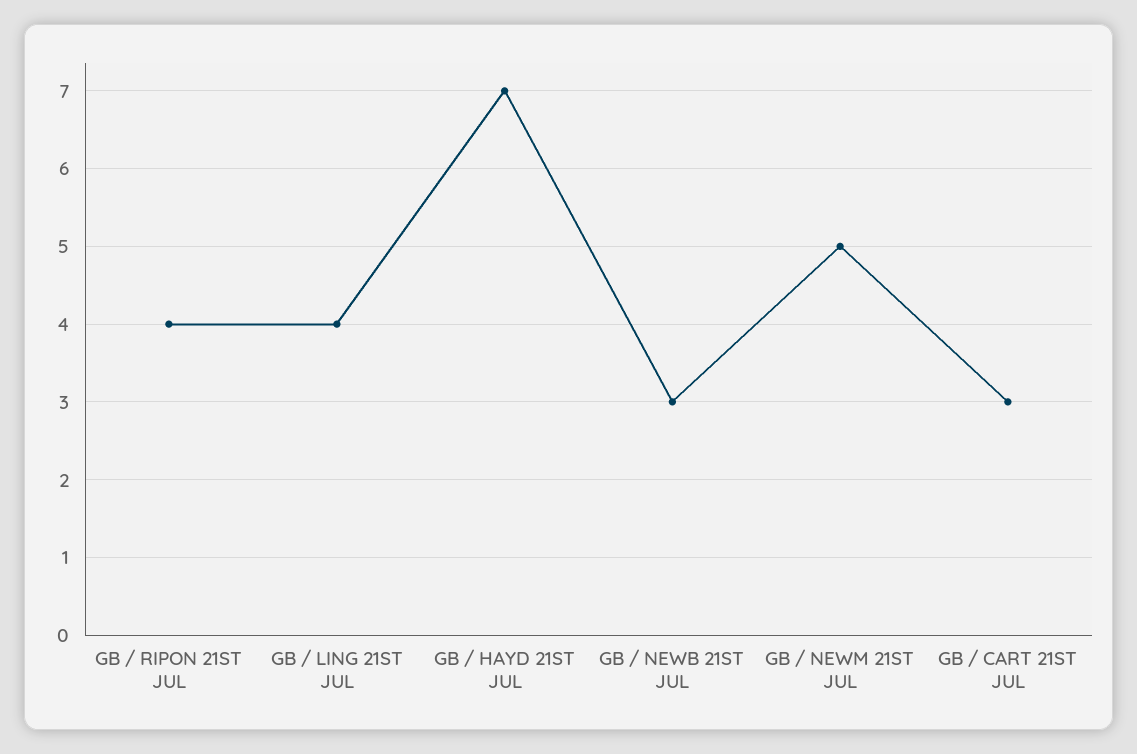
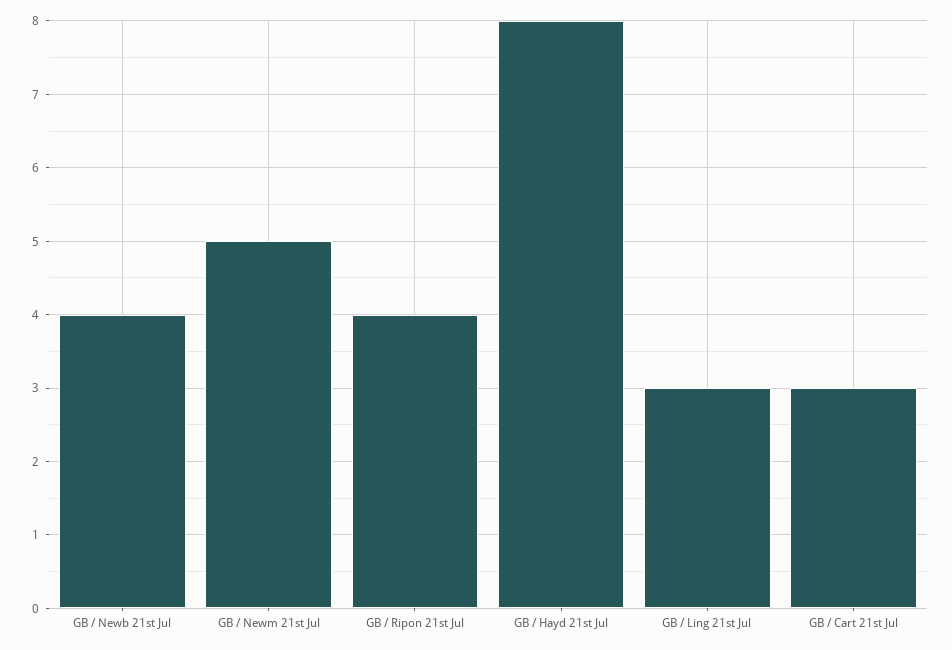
GB / LING 21ST JUL: 4 -> 3
GB / HAYD 21ST JUL: 7 -> 8
GB / NEWB 21ST JUL: 3 -> 4

